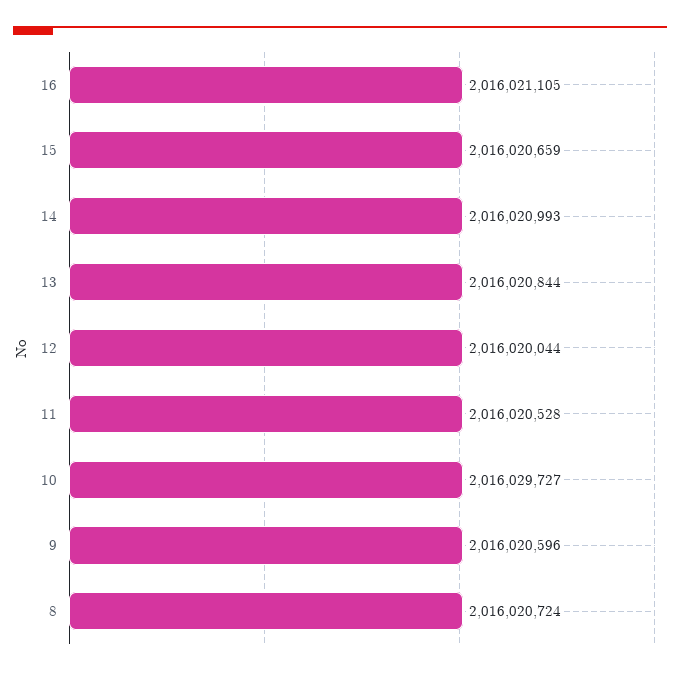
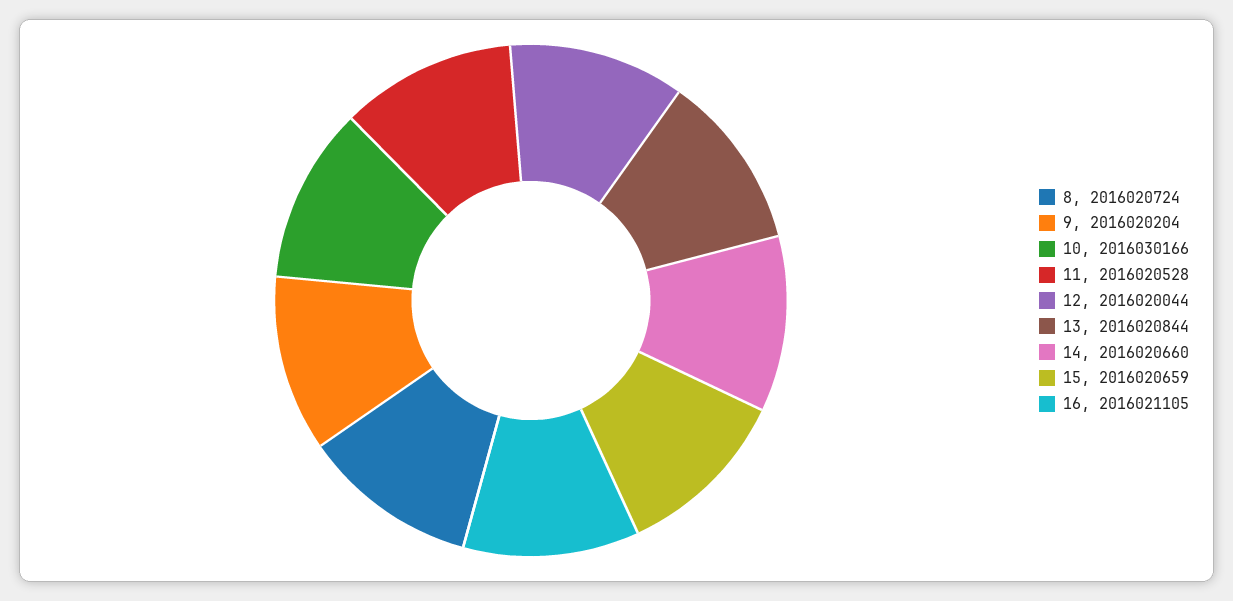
14: 2016020993 -> 2016020660
10: 2016029727 -> 2016030166
9: 2016020596 -> 2016020204

